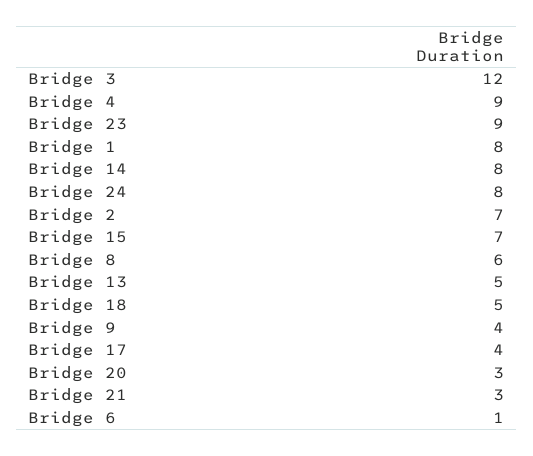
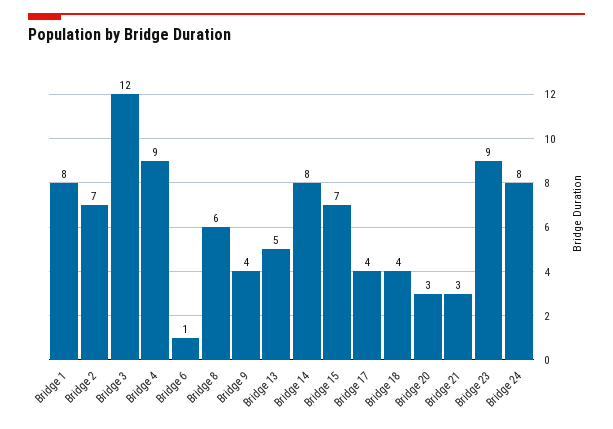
Bridge 18: 5 -> 4

